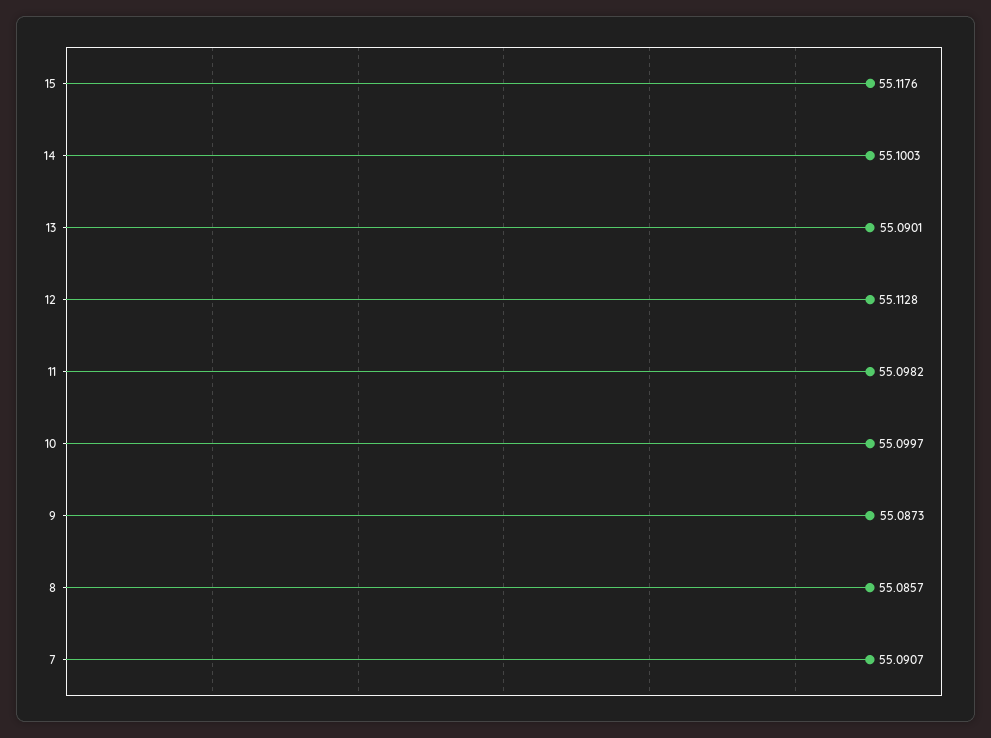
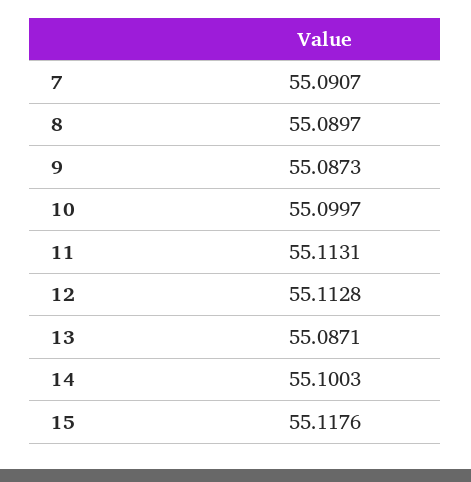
13: 55.0901 -> 55.0871
11: 55.0982 -> 55.1131
8: 55.0857 -> 55.0897

